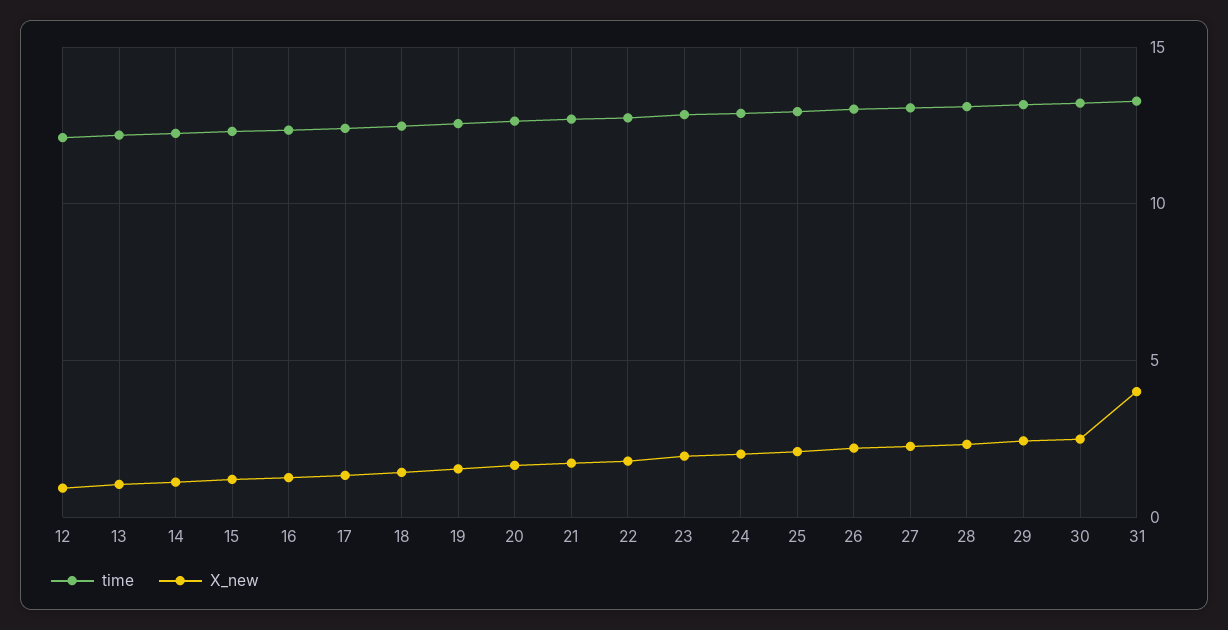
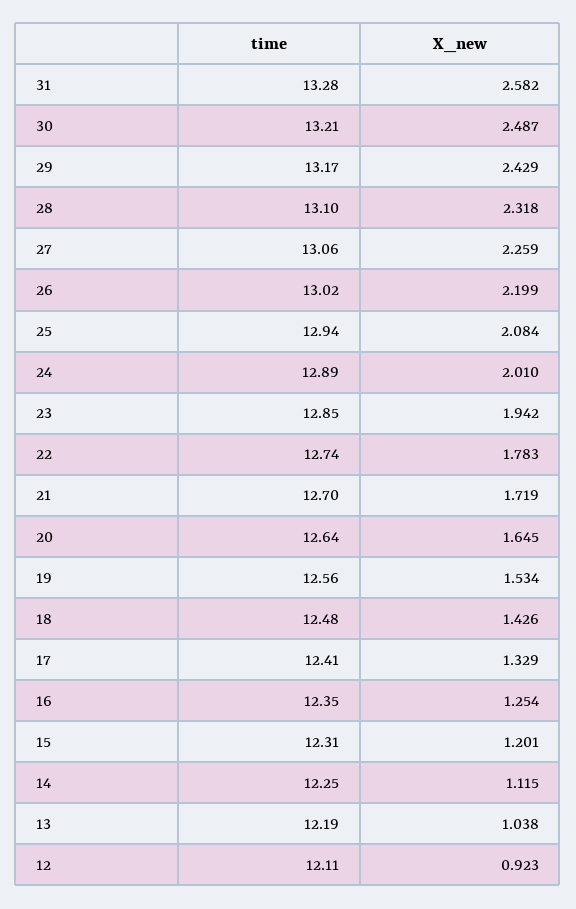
X_new, 31: 4 -> 2.582

